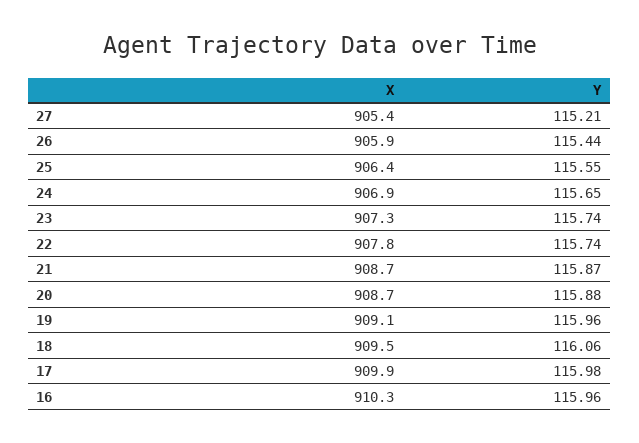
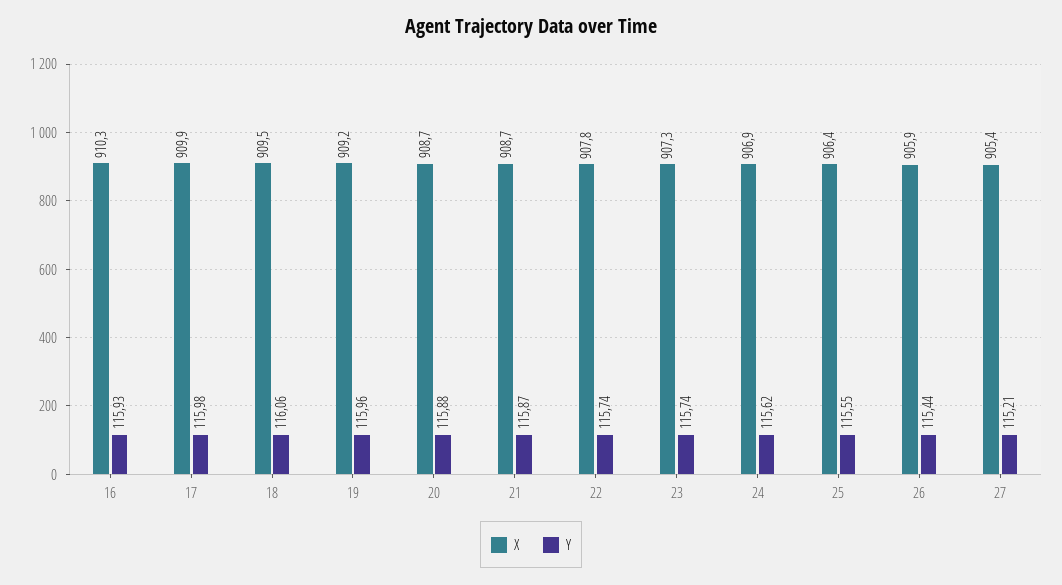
Y, 24: 115.65 -> 115.62
X, 19: 909.1 -> 909.2
Y, 16: 115.96 -> 115.93

